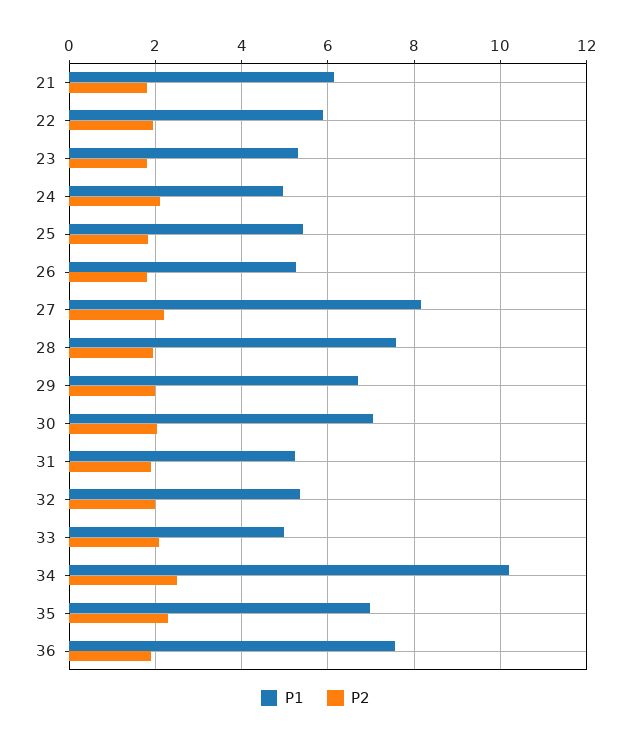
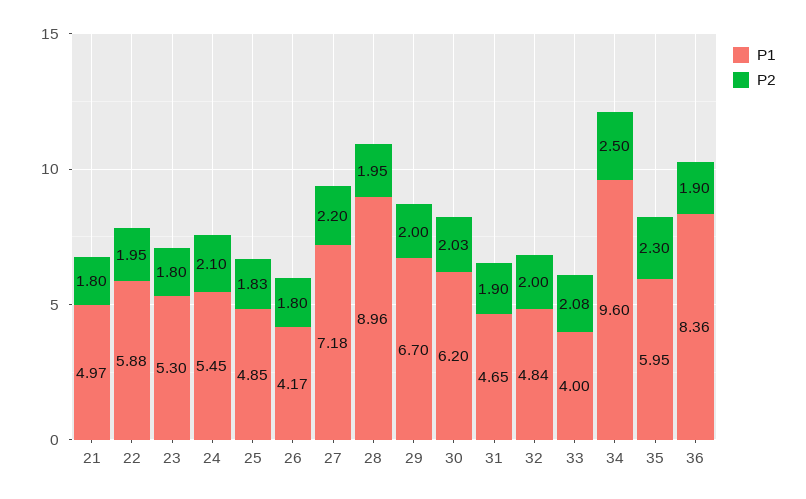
P1, 21: 6.2 -> 4.97
P1, 24: 5 -> 5.45
P1, 25: 5.4 -> 4.85
P1, 26: 5.2 -> 4.17
P1, 27: 8.2 -> 7.18
P1, 28: 7.6 -> 8.96
P1, 30: 7 -> 6.2
P1, 31: 5.2 -> 4.65
P1, 32: 5.4 -> 4.84
P1, 33: 5 -> 4
P1, 34: 10.2 -> 9.6
P1, 35: 7 -> 5.95
P1, 36: 7.6 -> 8.36

